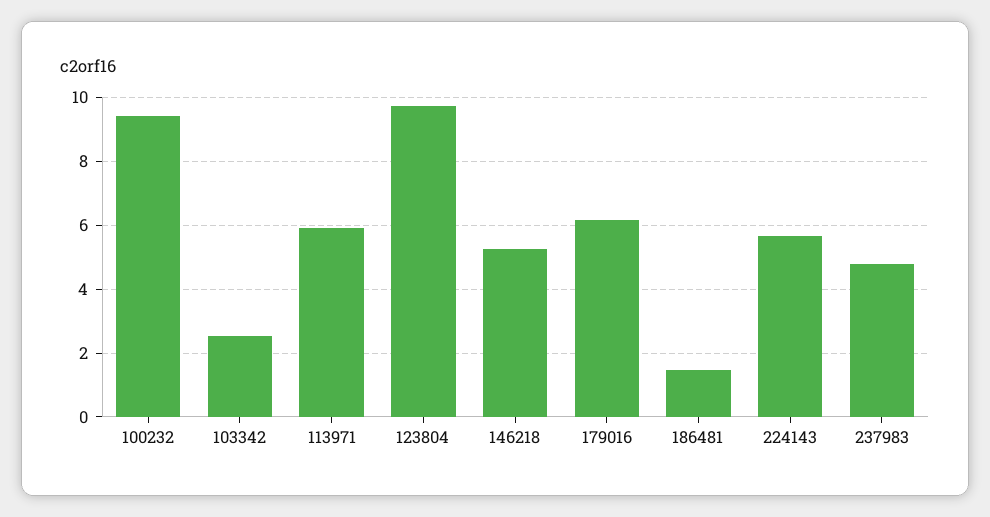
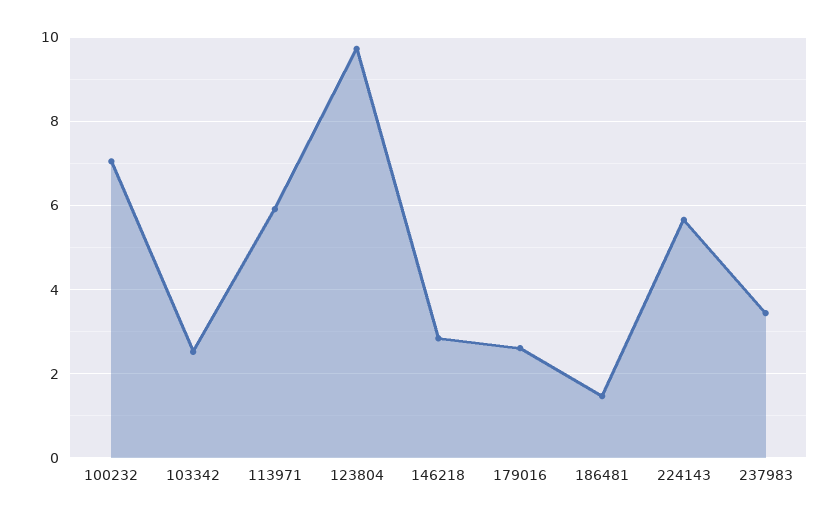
100232: 9.4 -> 7
146218: 5.2 -> 2.8
179016: 6.2 -> 2.6
237983: 4.8 -> 3.4

